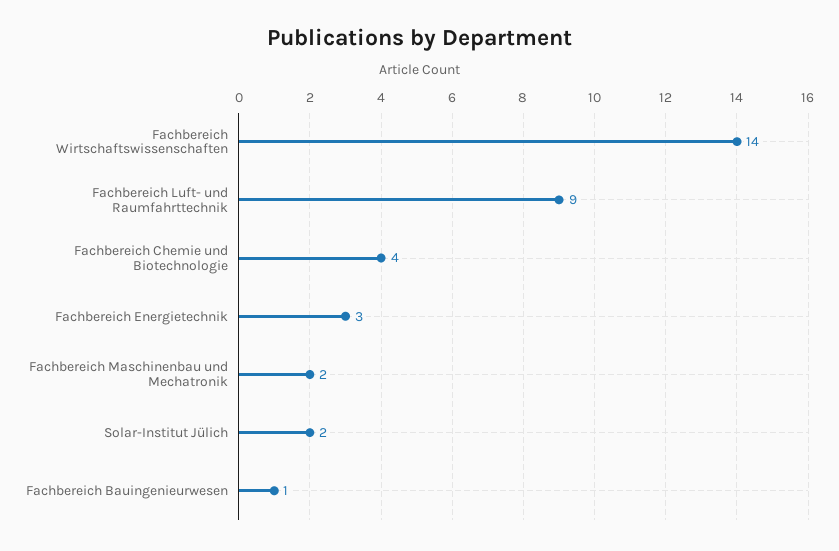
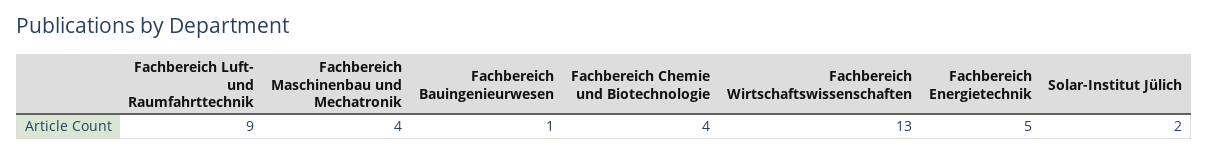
Fachbereich Wirtschaftswissenschaften: 14 -> 13
Fachbereich Energietechnik: 3 -> 5
Fachbereich Maschinenbau und Mechatronik: 2 -> 4

